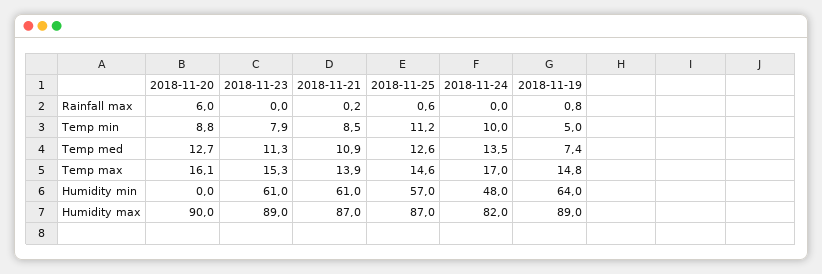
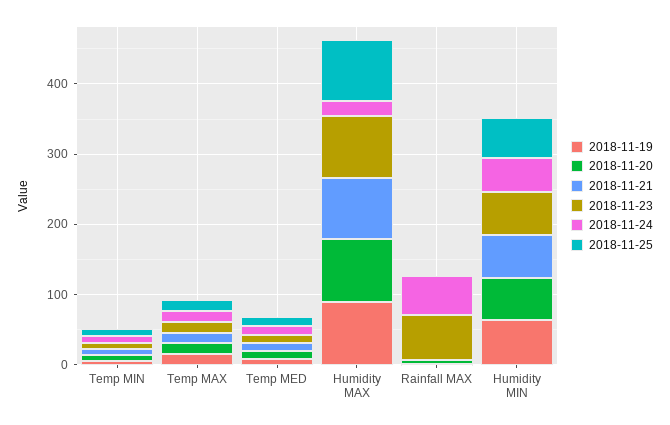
2018-11-23, Rainfall max: 0 -> 60
2018-11-24, Rainfall max: 0 -> 60
2018-11-20, Humidity min: 0 -> 60
2018-11-24, Humidity max: 82 -> 20

